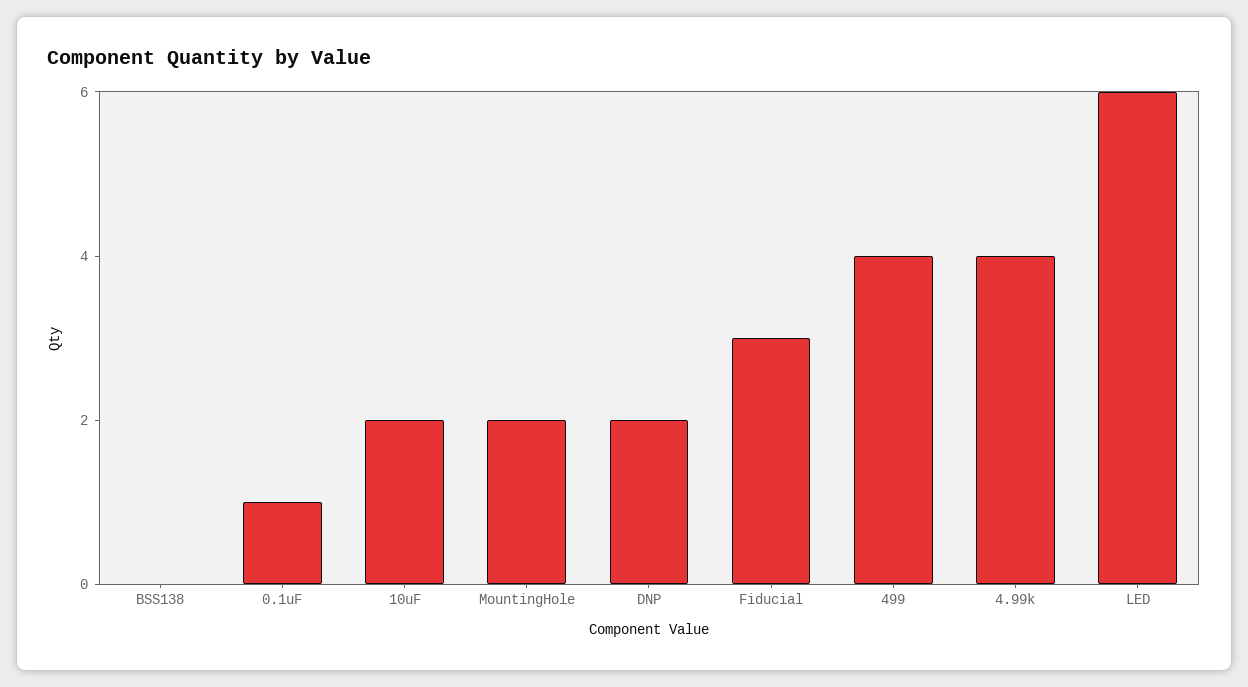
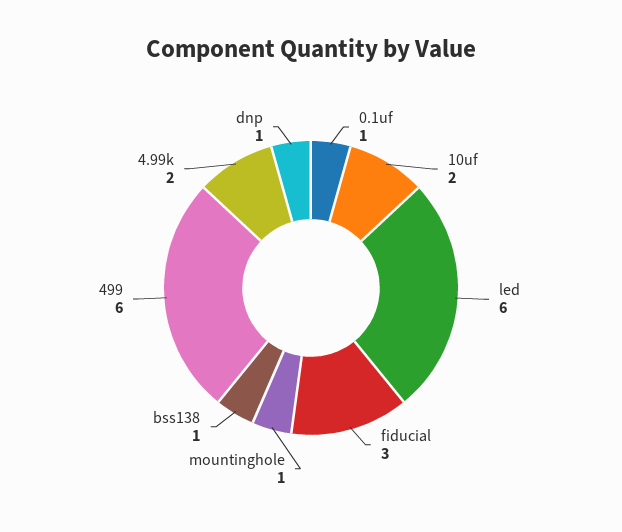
BSS138: 0 -> 1
MountingHole: 2 -> 1
DNP: 2 -> 1
499: 4 -> 6
4.99k: 4 -> 2

